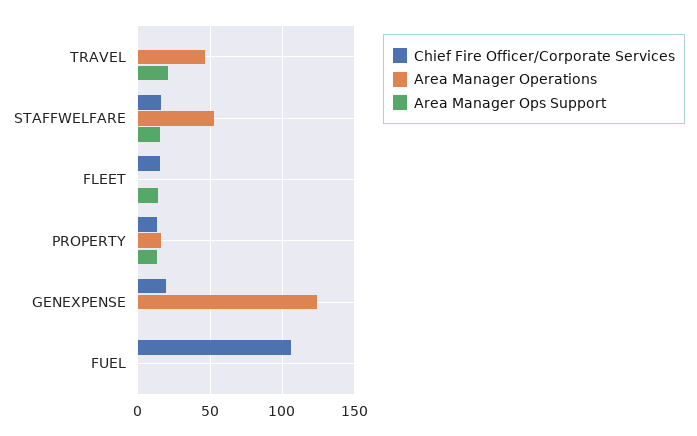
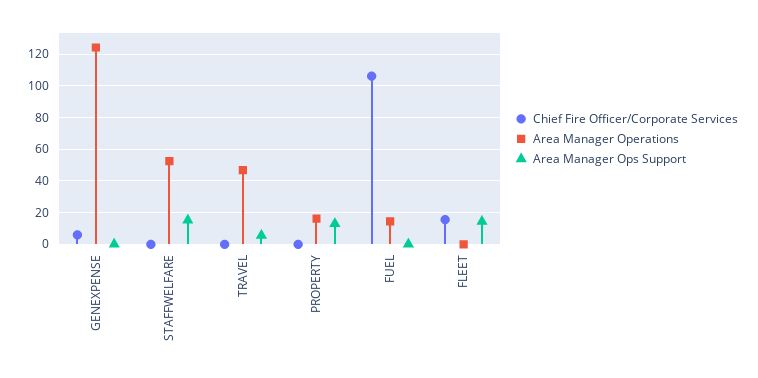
Area Manager Ops Support, TRAVEL: 20 -> 5
Chief Fire Officer/Corporate Services, STAFFWELFARE: 15 -> 0
Chief Fire Officer/Corporate Services, PROPERTY: 15 -> 0
Chief Fire Officer/Corporate Services, GENEXPENSE: 20 -> 5
Area Manager Operations, FUEL: 0 -> 15

